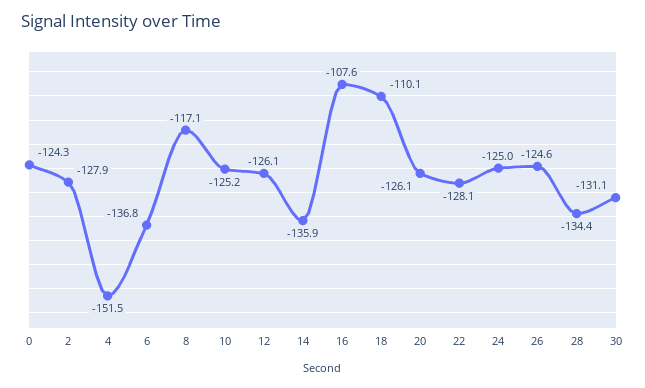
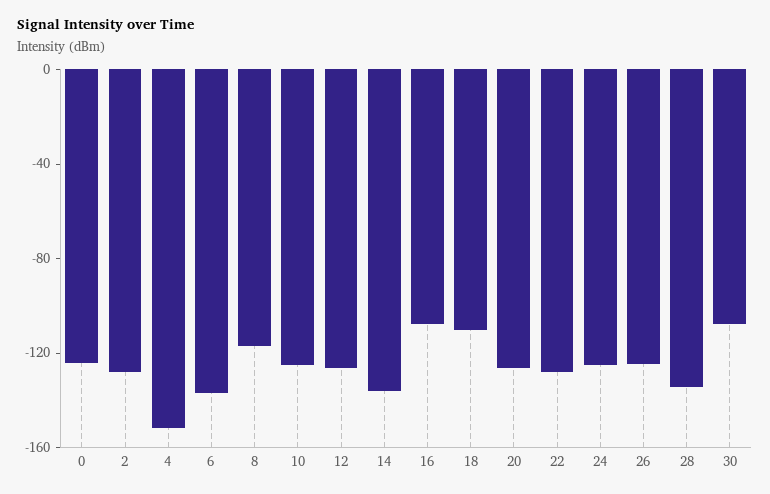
30: -131.1 -> -110

